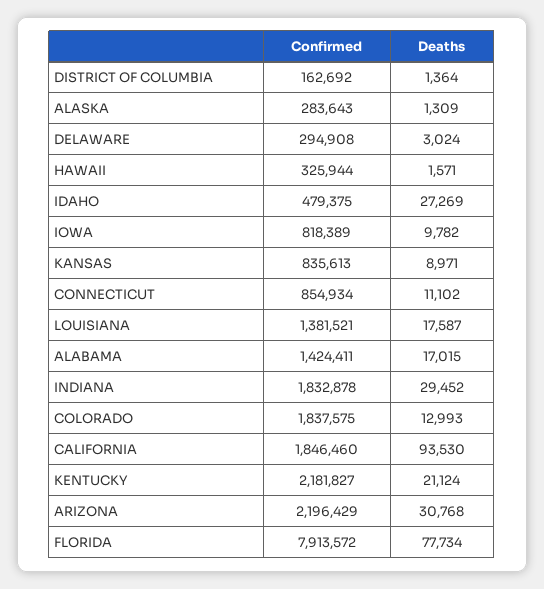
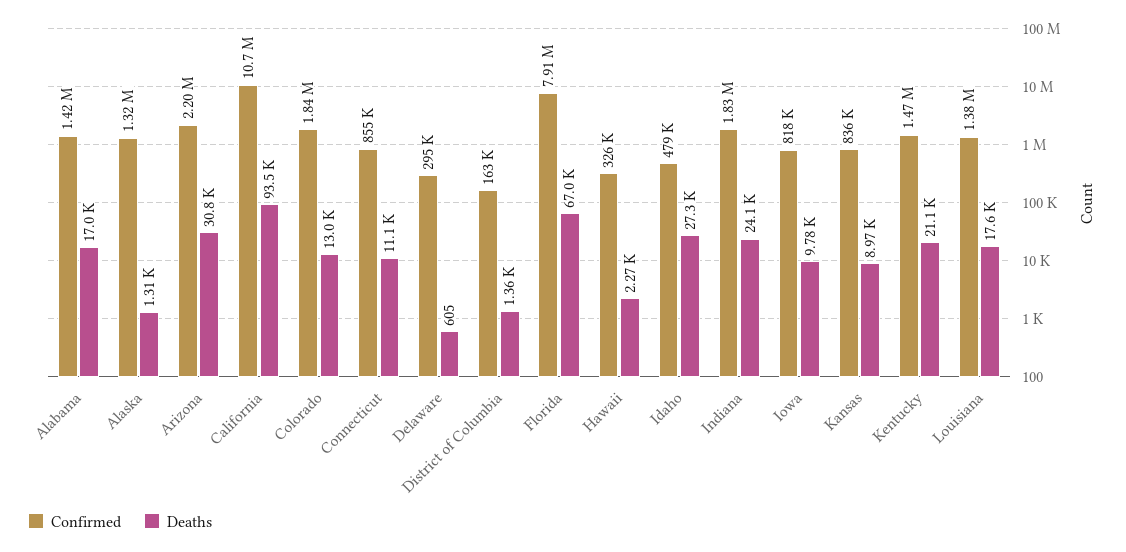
Confirmed, ALASKA: 283643 -> 1320000
Deaths, DELAWARE: 3024 -> 605
Deaths, HAWAII: 1571 -> 2270
Deaths, INDIANA: 29452 -> 24100
Confirmed, CALIFORNIA: 1846460 -> 10700000
Confirmed, KENTUCKY: 2181827 -> 1470000
Deaths, FLORIDA: 77734 -> 67000

